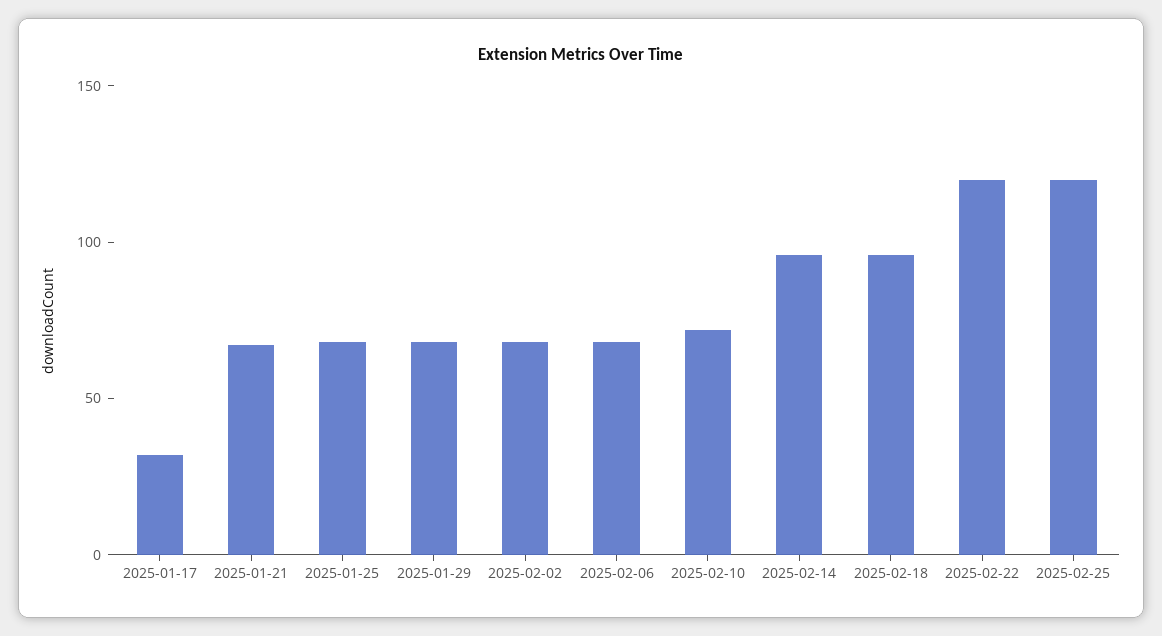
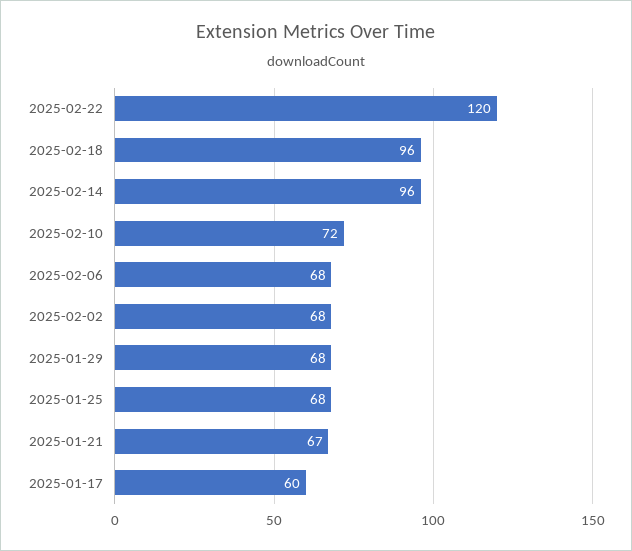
2025-01-17: 30 -> 60
2025-02-25: 120 -> none

